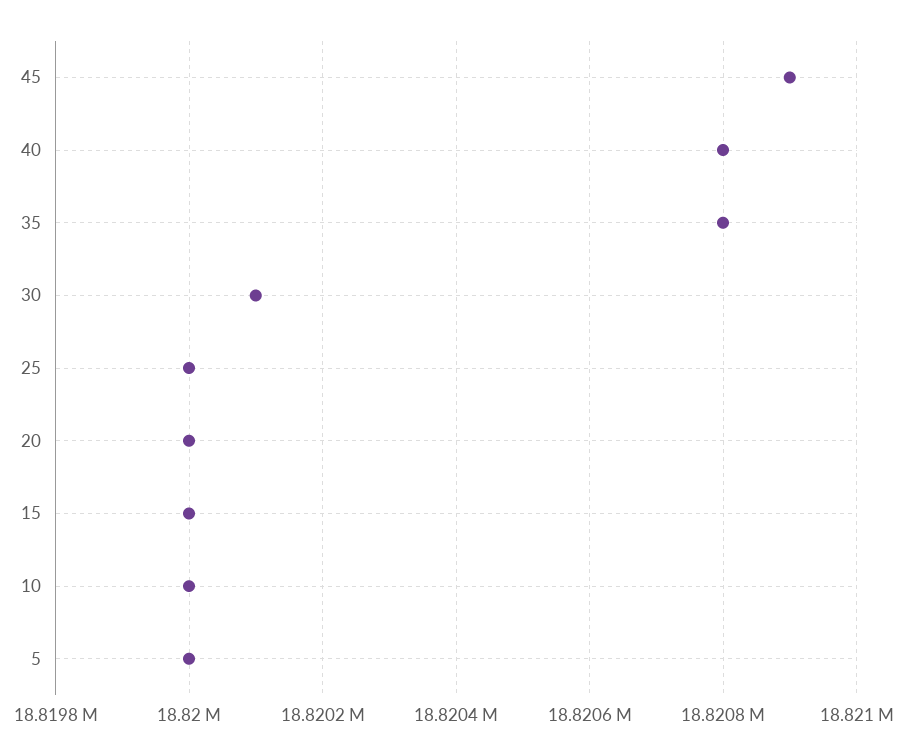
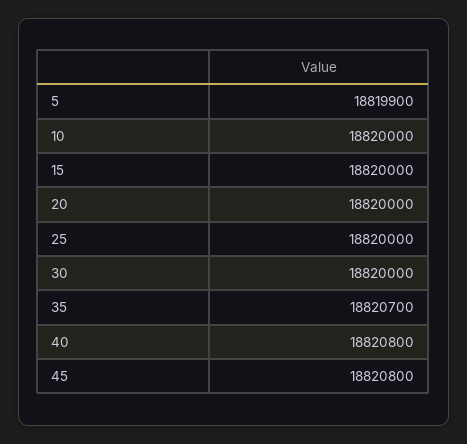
45: 18820900 -> 18820800
35: 18820800 -> 18820700
30: 18820100 -> 18820000
5: 18820000 -> 18819900

